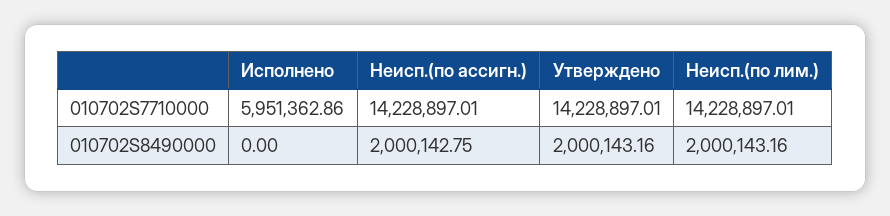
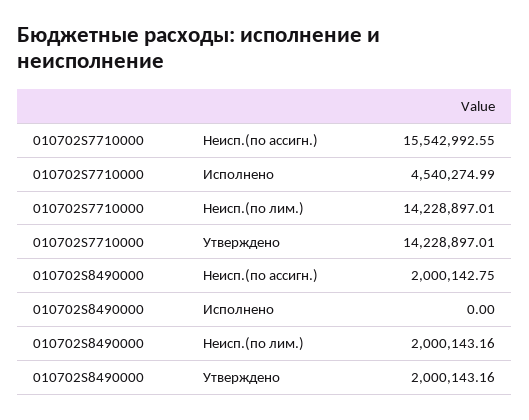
Исполнено, 010702S7710000: 5951362.86 -> 4540274.99
Неисп.(по ассигн.), 010702S7710000: 14228897.01 -> 15542992.55

